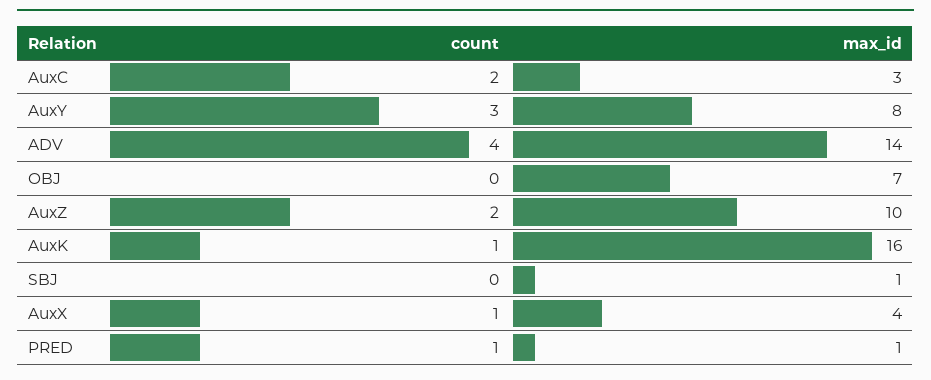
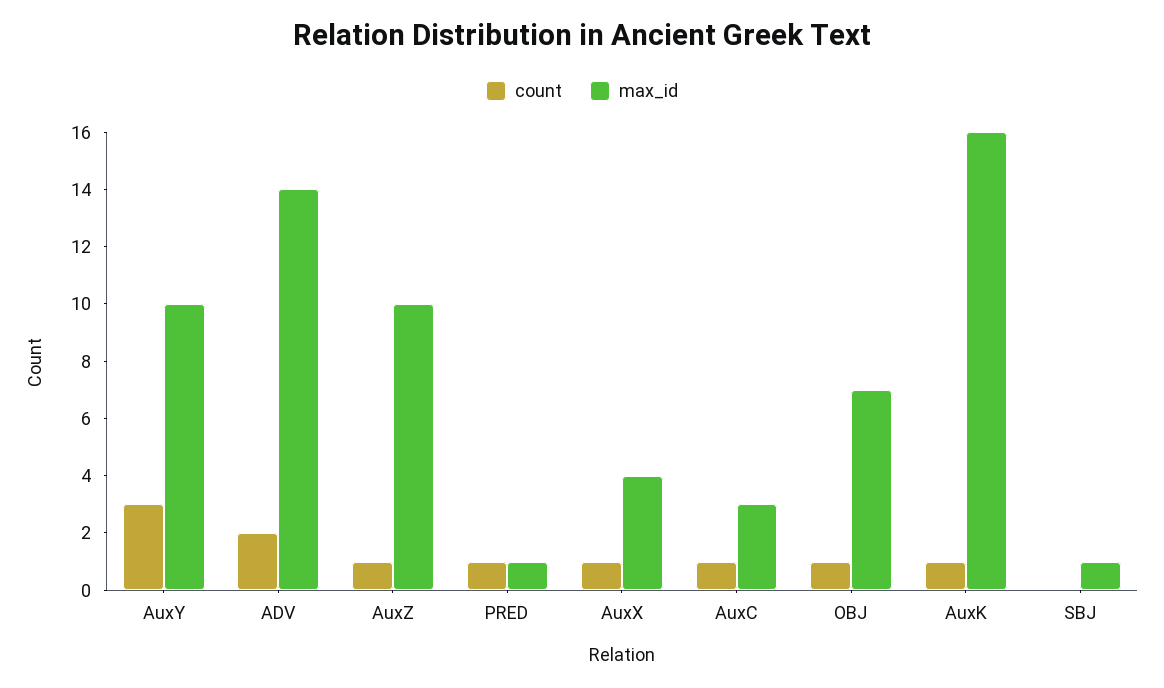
count, AuxC: 2 -> 1
max_id, AuxY: 8 -> 10
count, ADV: 4 -> 2
count, OBJ: 0 -> 1
count, AuxZ: 2 -> 1

